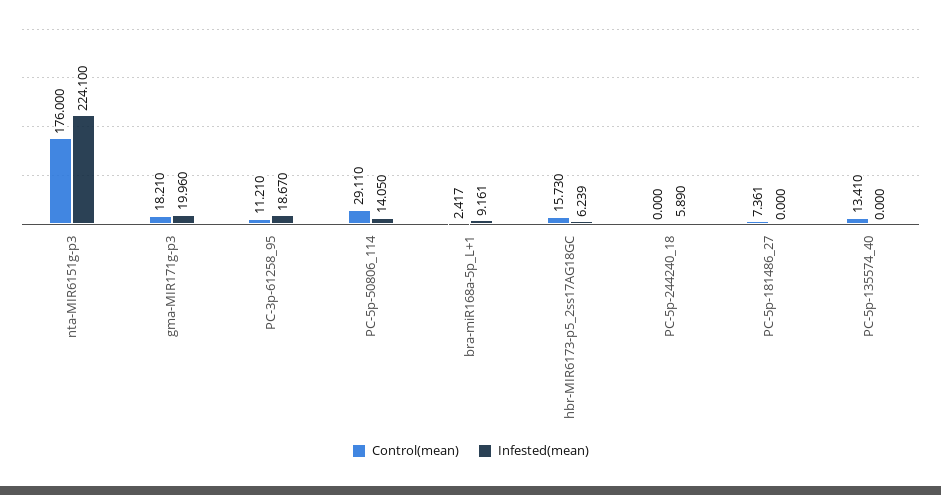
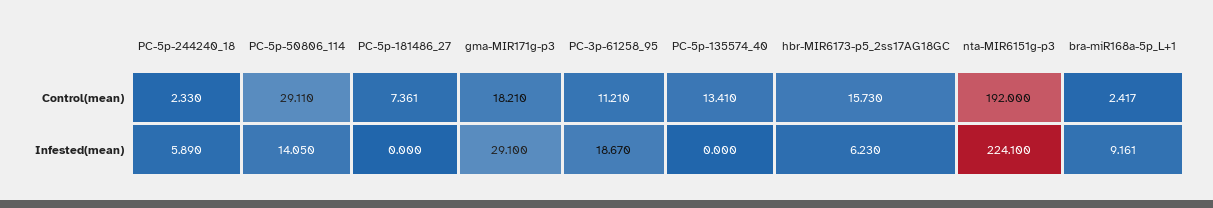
Control(mean), nta-MIR6151g-p3: 176 -> 192
Infested(mean), gma-MIR171g-p3: 19.96 -> 29.1
Infested(mean), hbr-MIR6173-p5_2ss17AG18GC: 6.239 -> 6.23
Control(mean), PC-5p-244240_18: 0 -> 2.33

